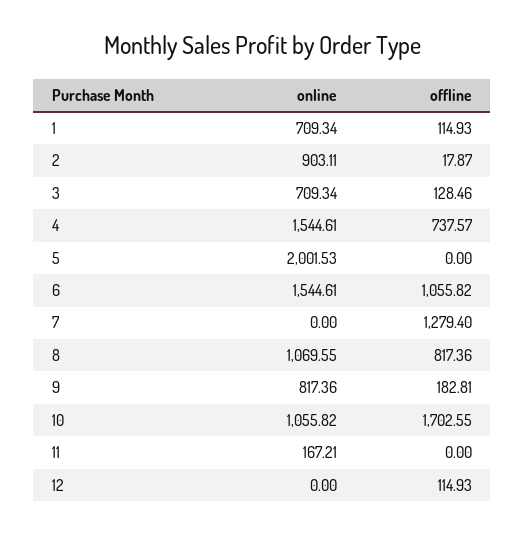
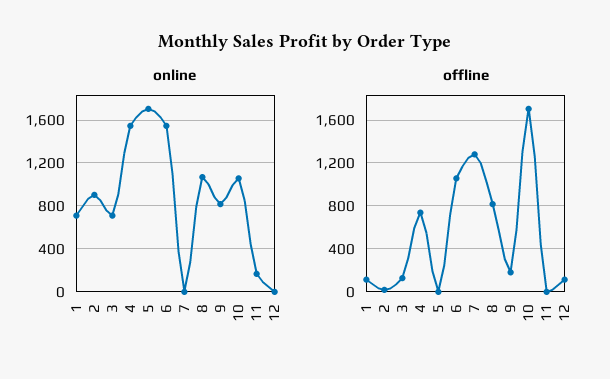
online, 5: 2001.53 -> 1700

